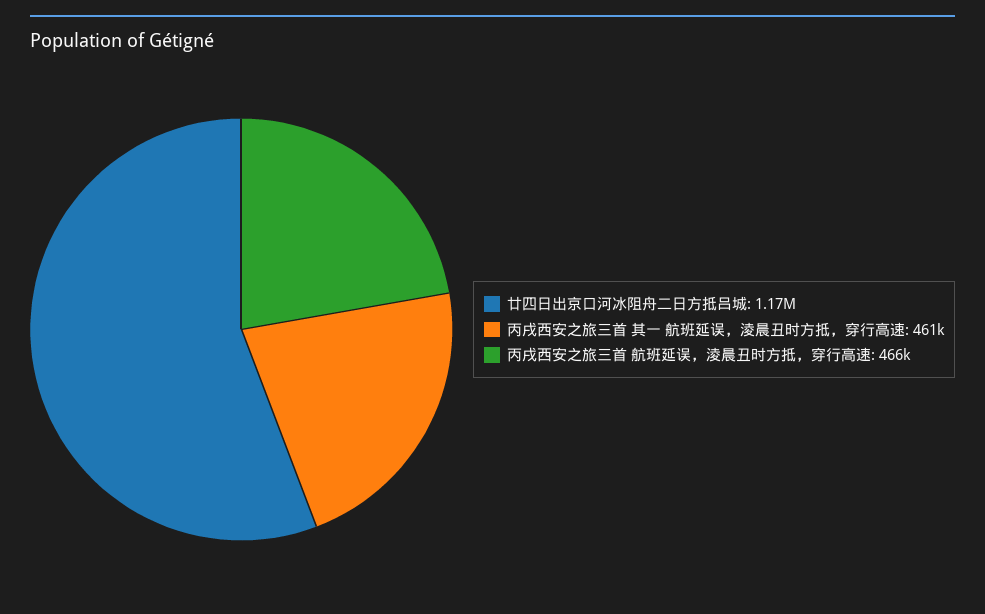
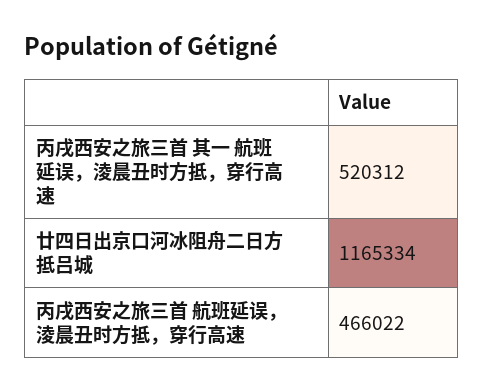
丙戌西安之旅三首 其一 航班延误，淩晨丑时方抵，穿行高速: 461000 -> 520312

